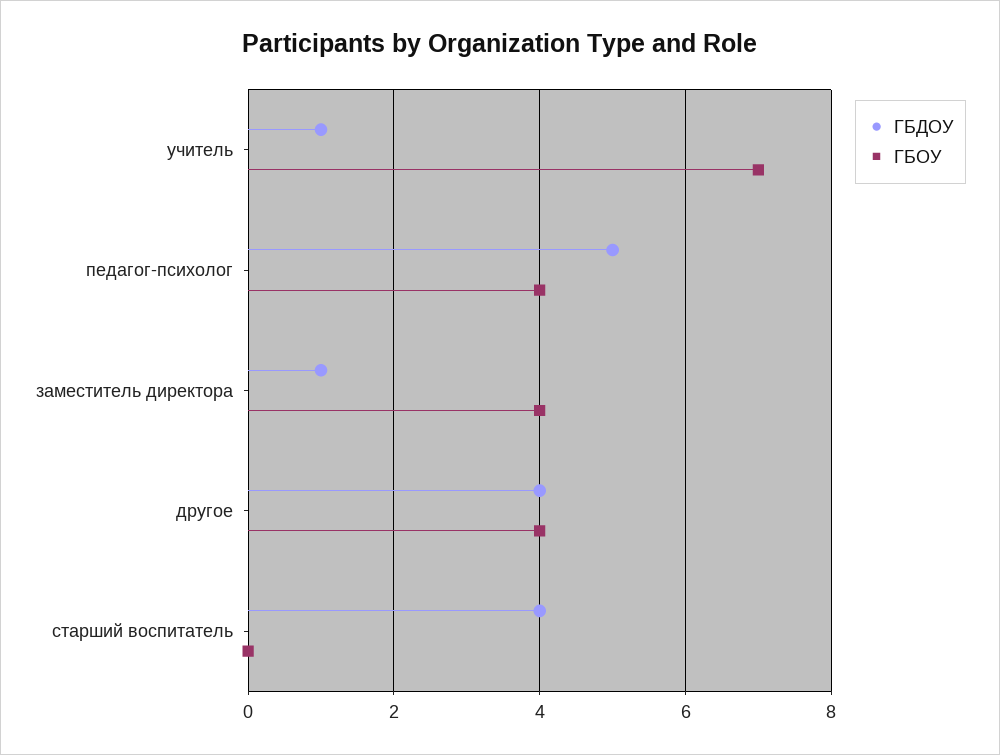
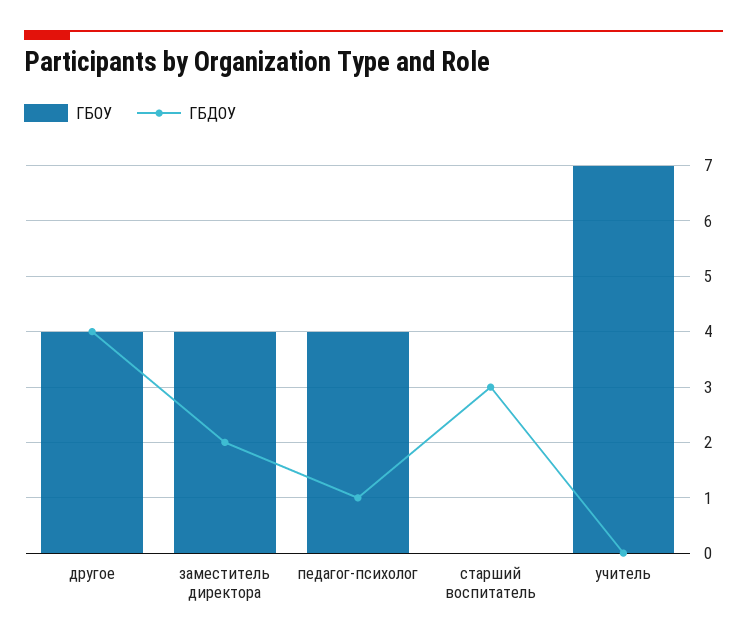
ГБДОУ, учитель: 1 -> 0
ГБДОУ, педагог-психолог: 5 -> 1
ГБДОУ, заместитель директора: 1 -> 2
ГБДОУ, старший воспитатель: 4 -> 3

